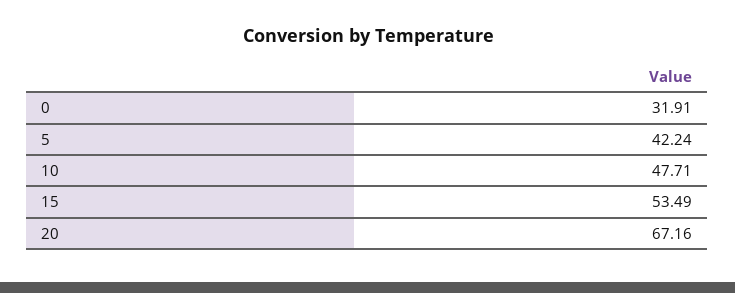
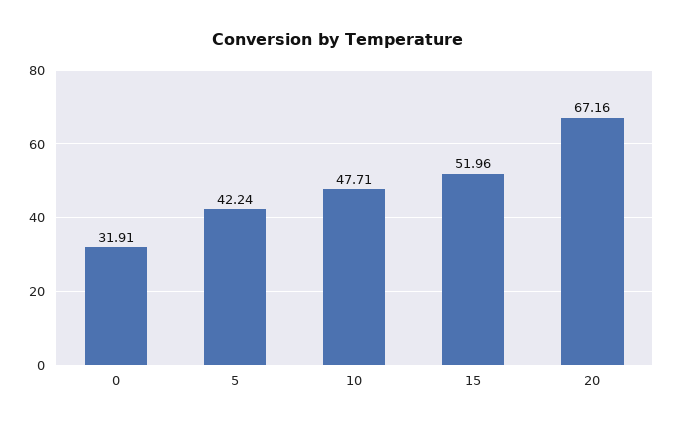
15: 53.49 -> 51.96

